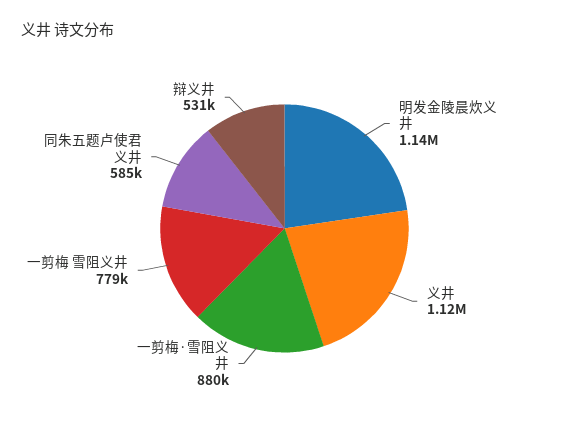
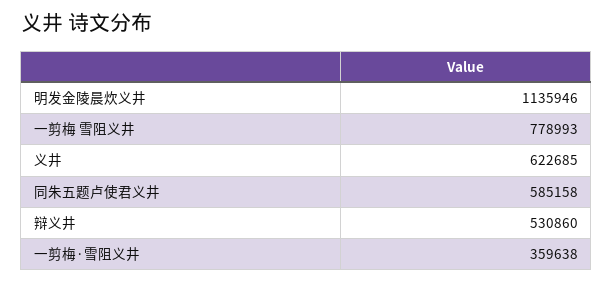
义井: 1120000 -> 622685
一剪梅·雪阻义井: 880000 -> 359638

